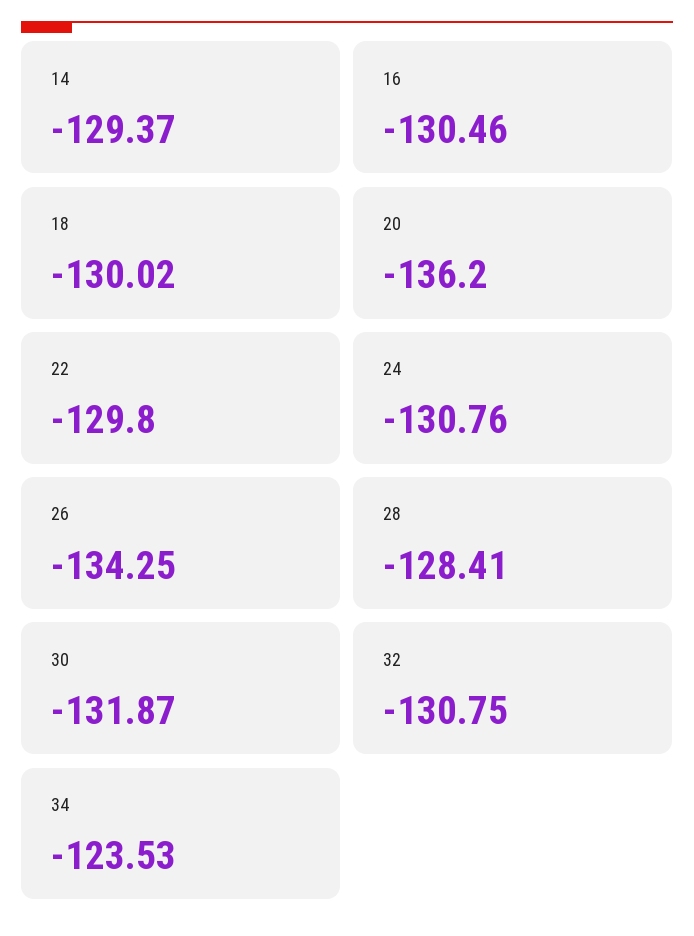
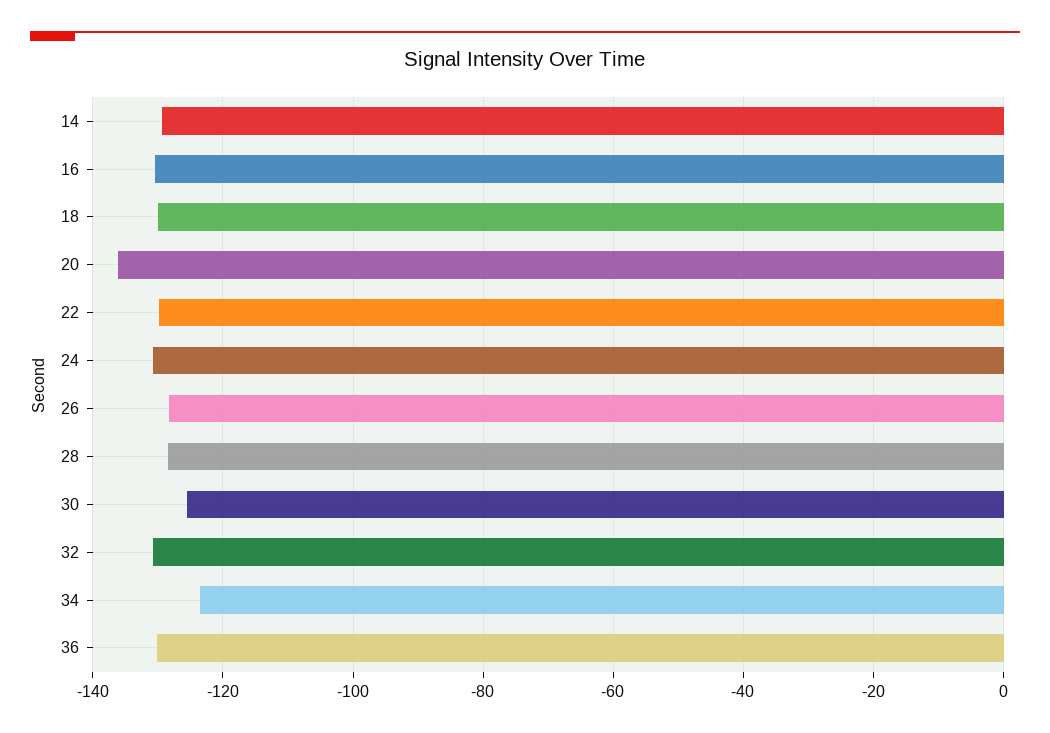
26: -134.25 -> -128
30: -131.87 -> -126
36: none -> -130

